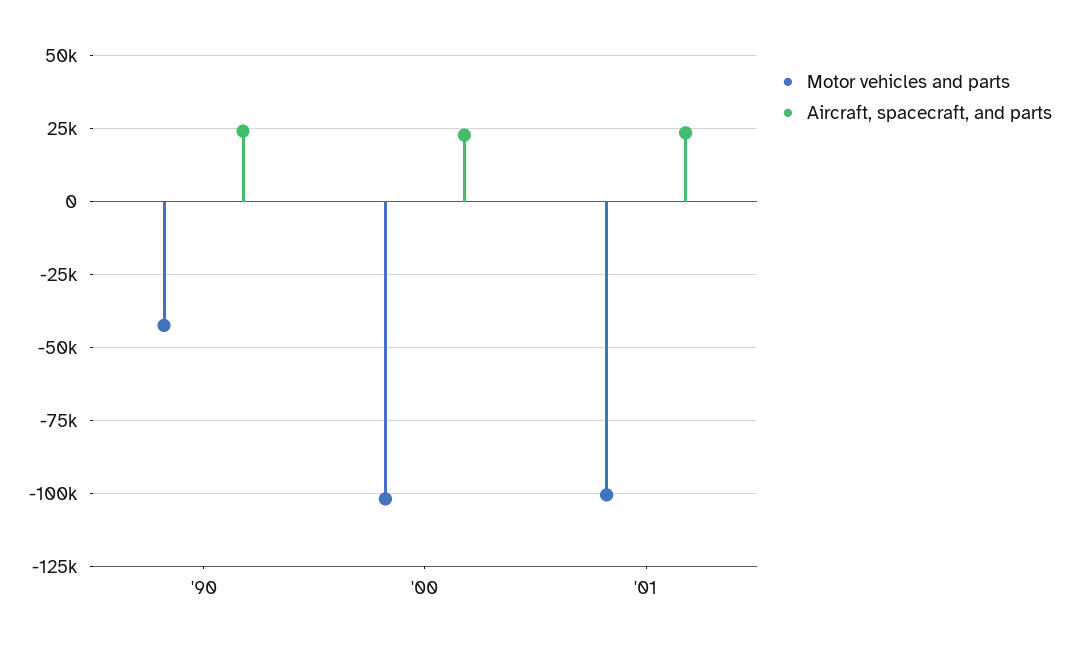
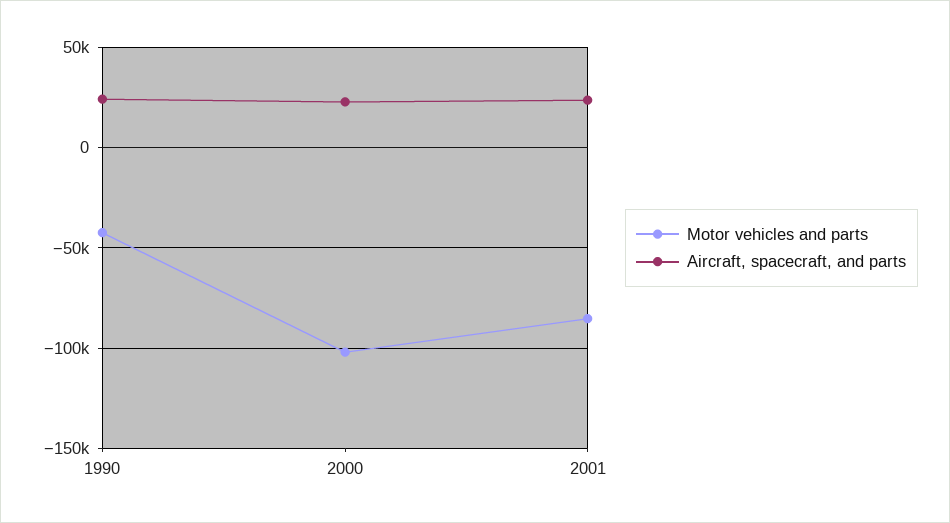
Motor vehicles and parts, '01: -100000 -> -85000

